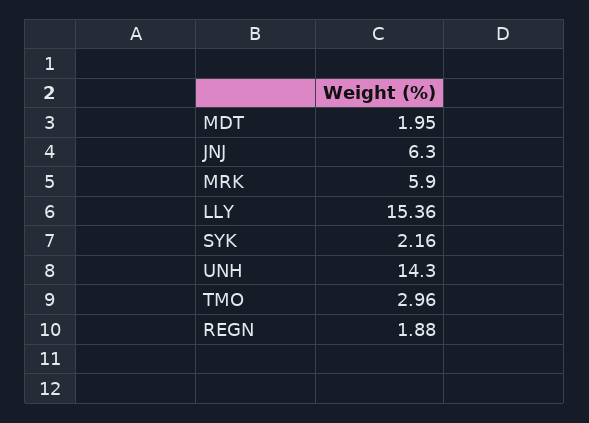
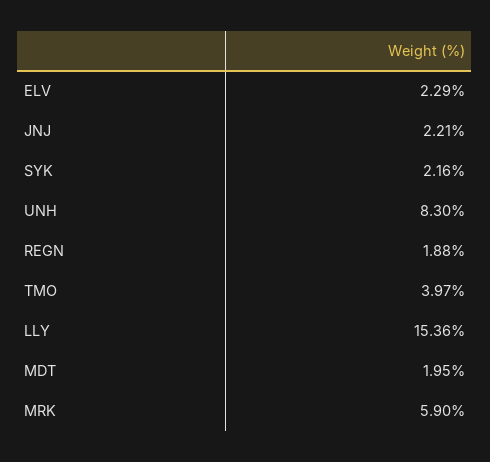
JNJ: 6.3 -> 2.21
UNH: 14.3 -> 8.3
TMO: 2.96 -> 3.97
ELV: none -> 2.29

